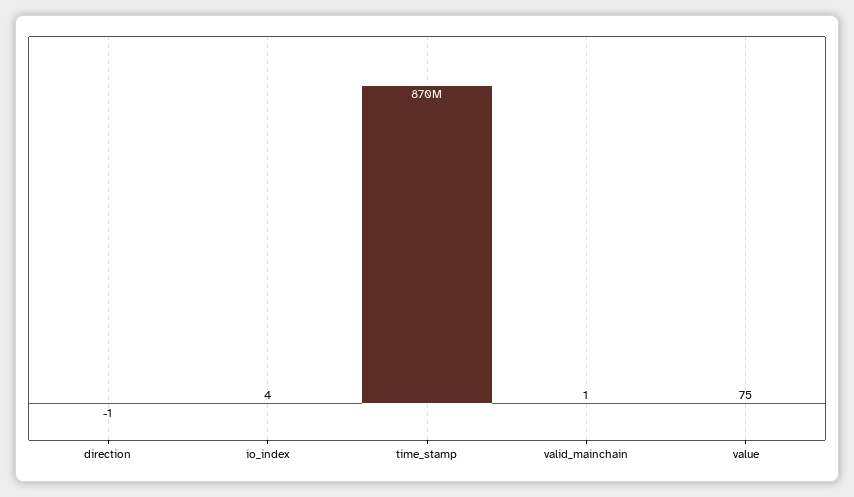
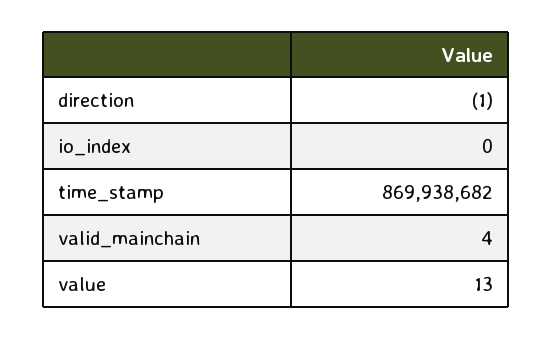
io_index: 4 -> 0
valid_mainchain: 1 -> 4
value: 75 -> 13

